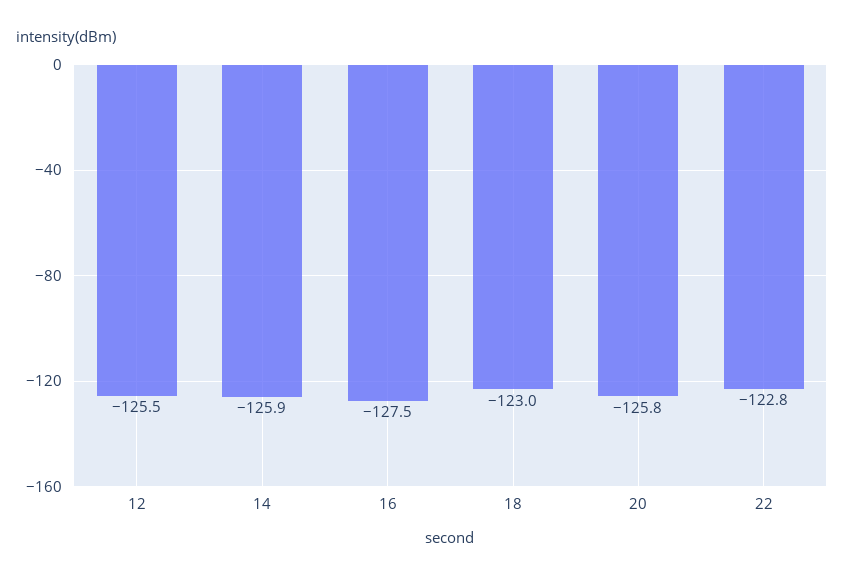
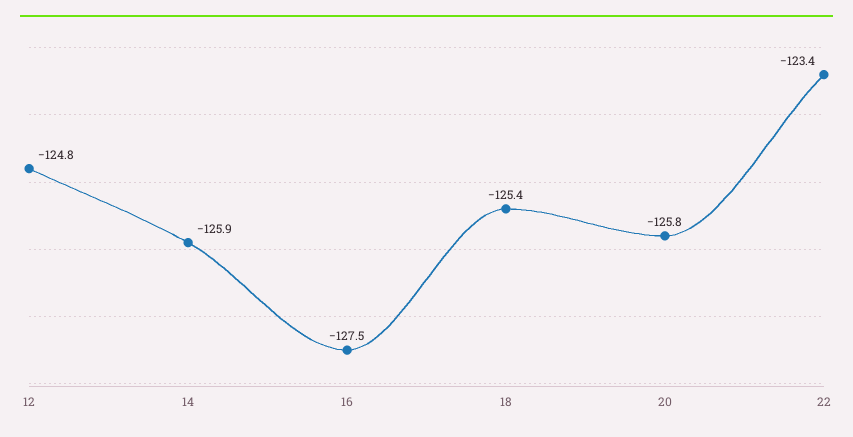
12: -125.5 -> -124.8
18: -123 -> -125.4
22: -122.8 -> -123.4

